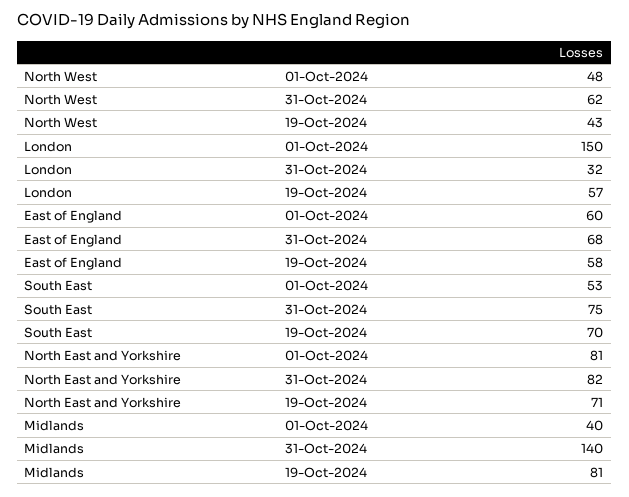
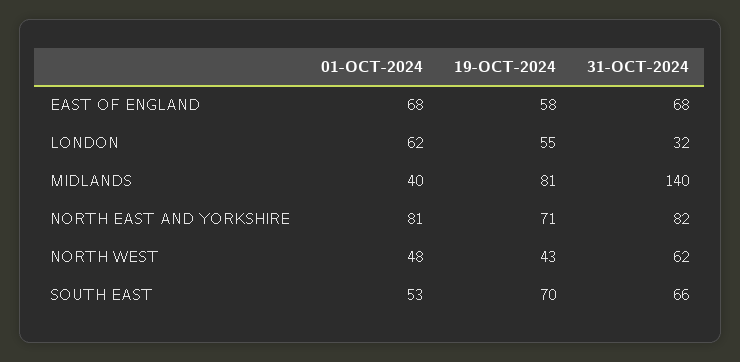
London, 01-Oct-2024: 150 -> 62
London, 19-Oct-2024: 57 -> 55
East of England, 01-Oct-2024: 60 -> 68
South East, 31-Oct-2024: 75 -> 66

